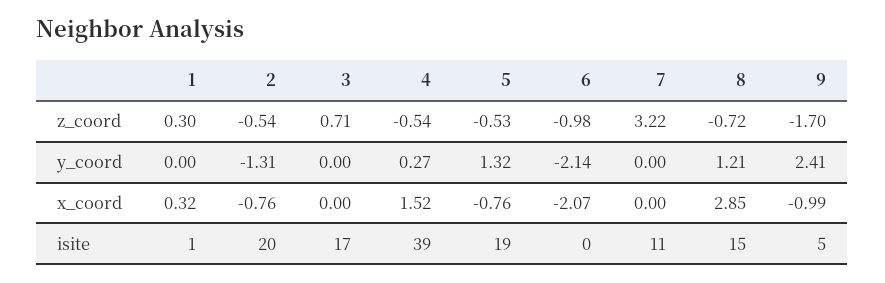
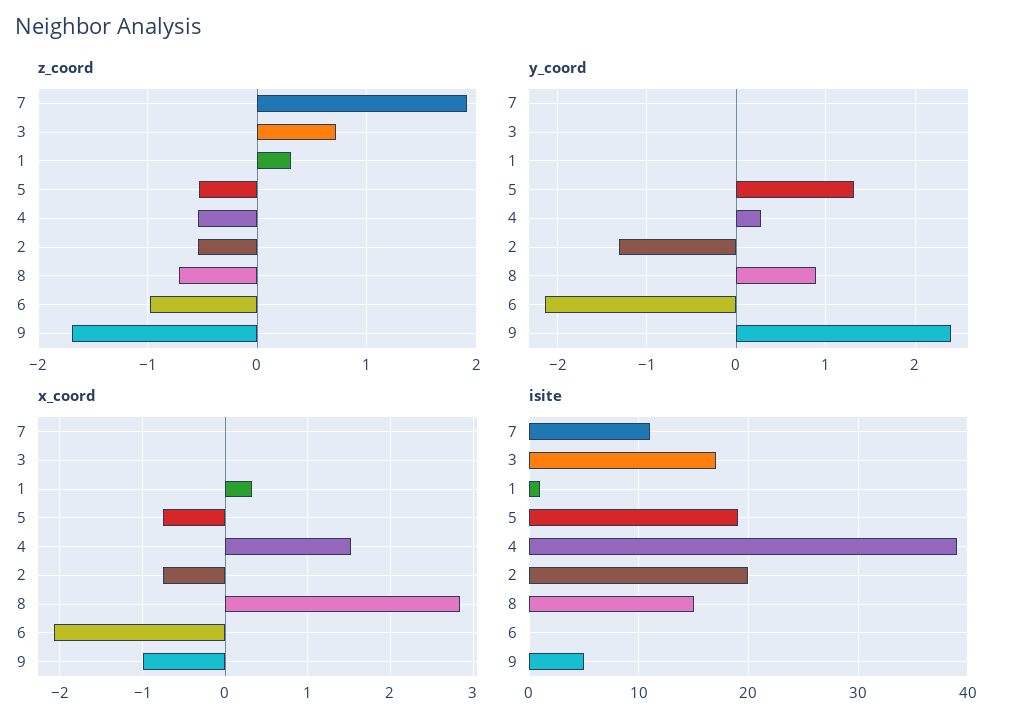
z_coord, 7: 3.22 -> 1.9
y_coord, 8: 1.21 -> 0.9

